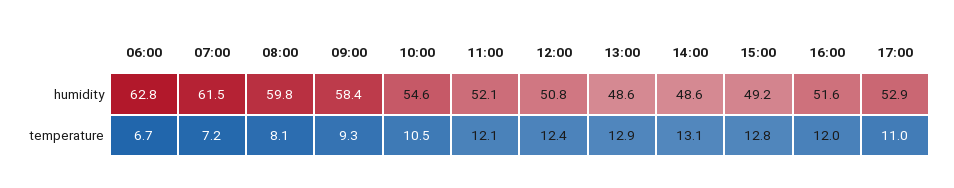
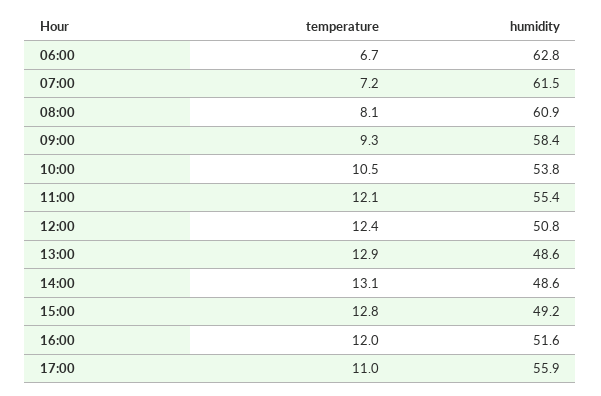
08:00, humidity: 59.8 -> 60.9
10:00, humidity: 54.6 -> 53.8
11:00, humidity: 52.1 -> 55.4
17:00, humidity: 52.9 -> 55.9

